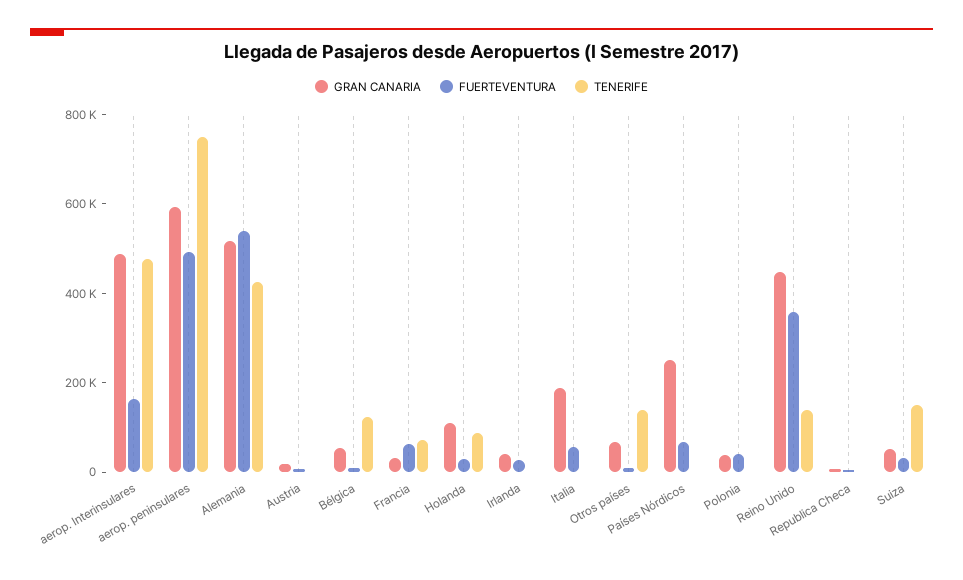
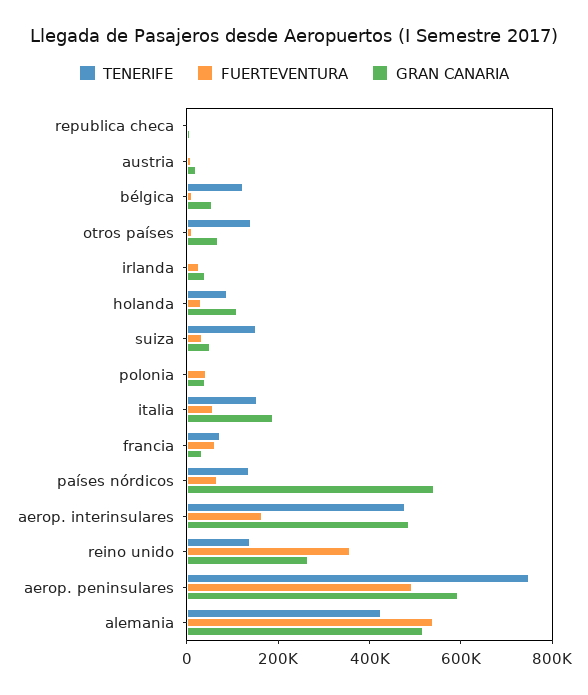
TENERIFE, Italia: 0 -> 150000
GRAN CANARIA, Países Nórdicos: 250000 -> 550000
TENERIFE, Países Nórdicos: 0 -> 150000
GRAN CANARIA, Reino Unido: 450000 -> 250000

